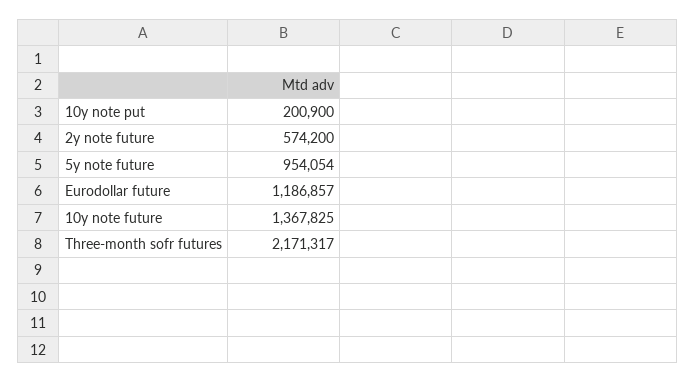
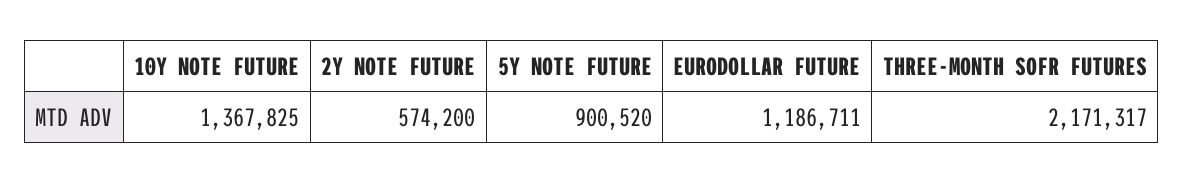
10y note put: 200900 -> none
5y note future: 954054 -> 900520
Eurodollar future: 1186857 -> 1186711

